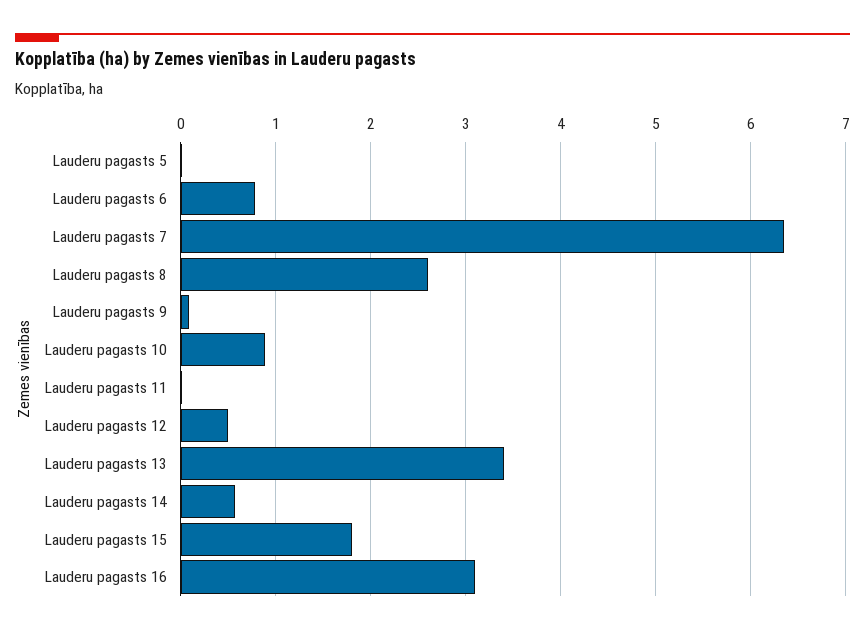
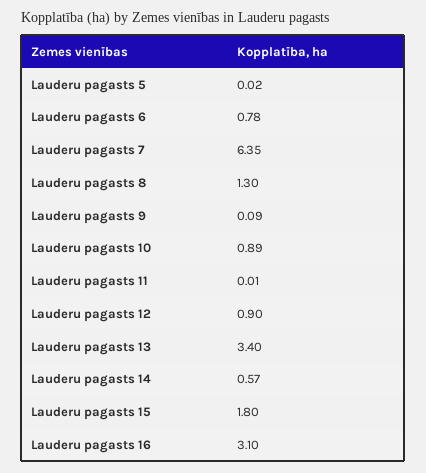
Lauderu pagasts 8: 2.6 -> 1.3
Lauderu pagasts 12: 0.5 -> 0.9

